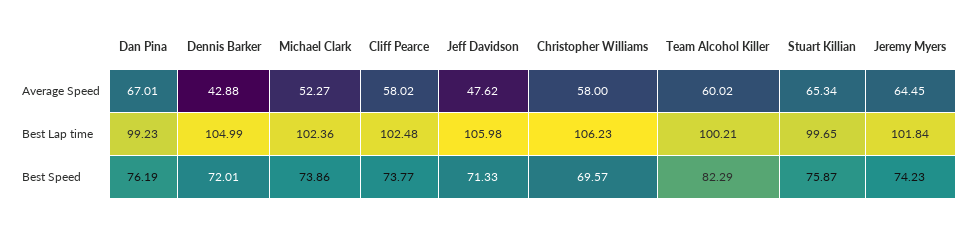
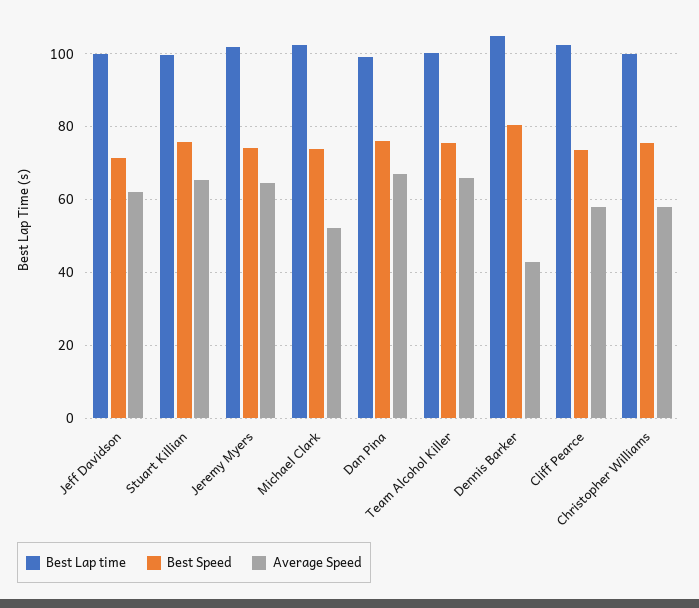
Average Speed, Jeff Davidson: 47.62 -> 62
Average Speed, Team Alcohol Killer: 60.02 -> 66
Best Lap time, Jeff Davidson: 105.98 -> 100
Best Lap time, Christopher Williams: 106.23 -> 100
Best Speed, Dennis Barker: 72.01 -> 80
Best Speed, Christopher Williams: 69.57 -> 76
Best Speed, Team Alcohol Killer: 82.29 -> 76

